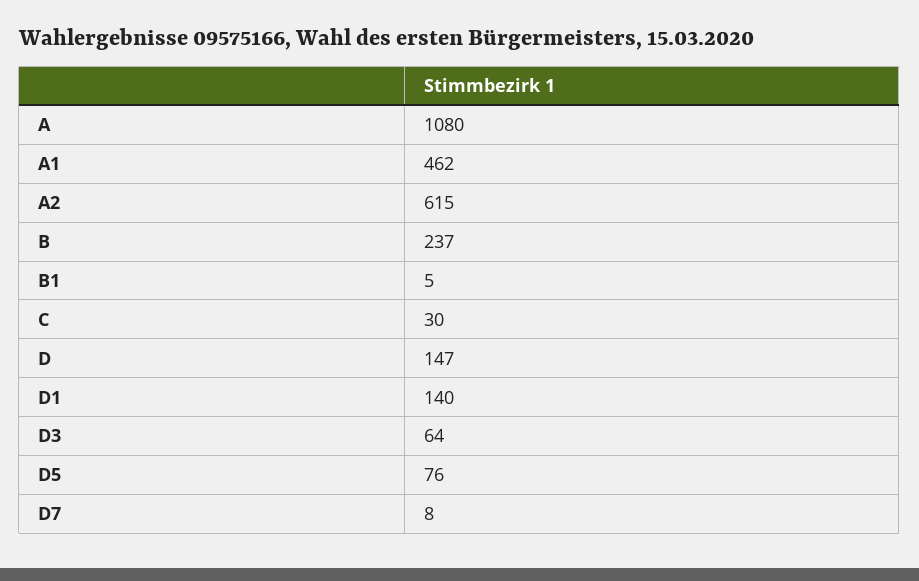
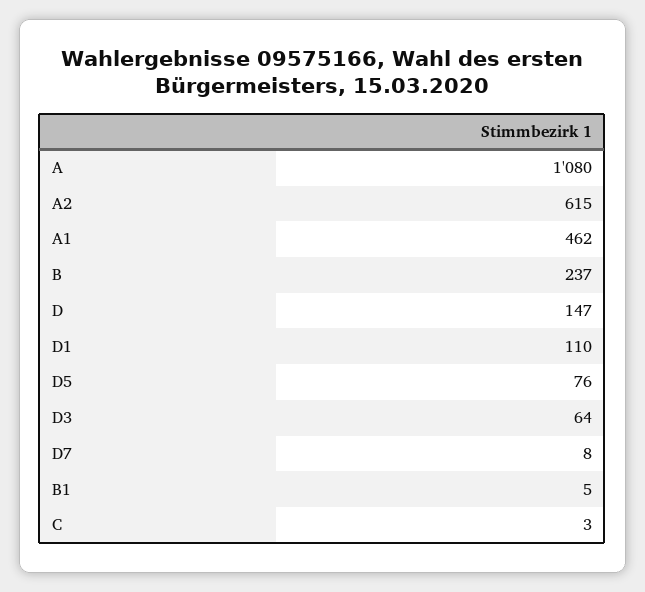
C: 30 -> 3
D1: 140 -> 110

